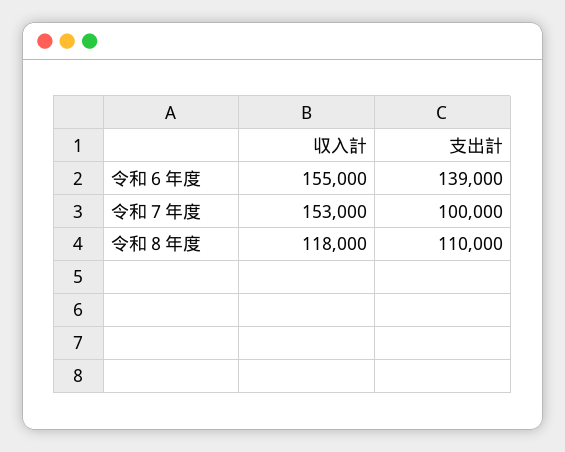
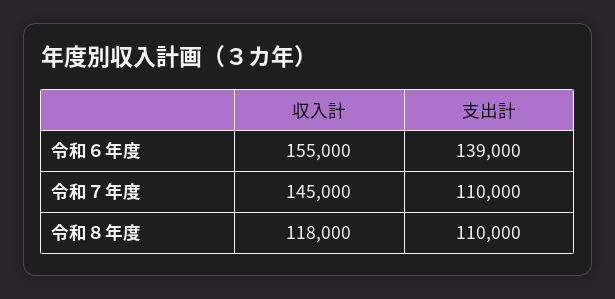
収入計, 令和７年度: 153000 -> 145000
支出計, 令和７年度: 100000 -> 110000

